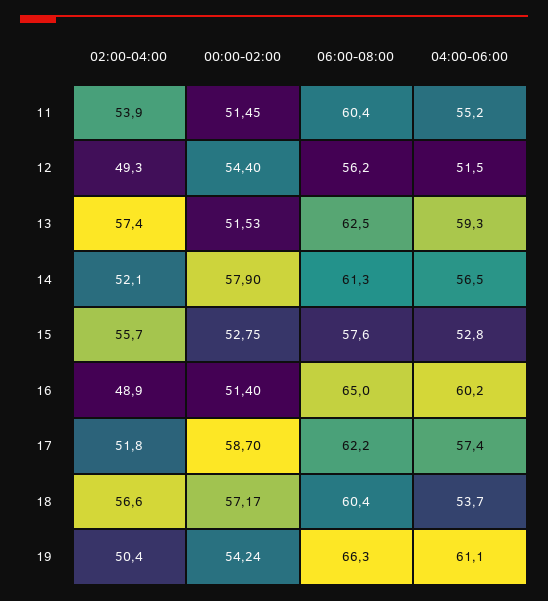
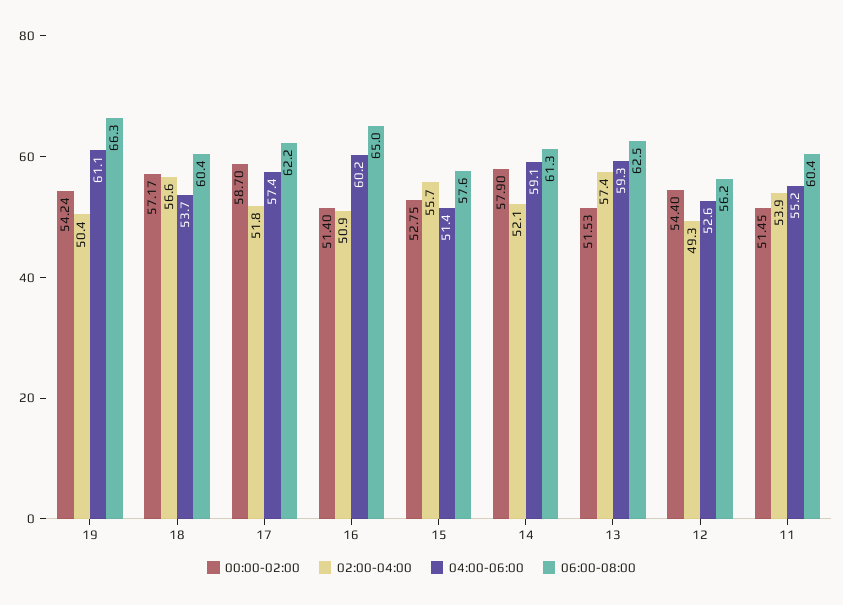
04:00-06:00, 12: 51.5 -> 52.6
04:00-06:00, 14: 56.5 -> 59.1
04:00-06:00, 15: 52.8 -> 51.4
02:00-04:00, 16: 48.9 -> 50.9

